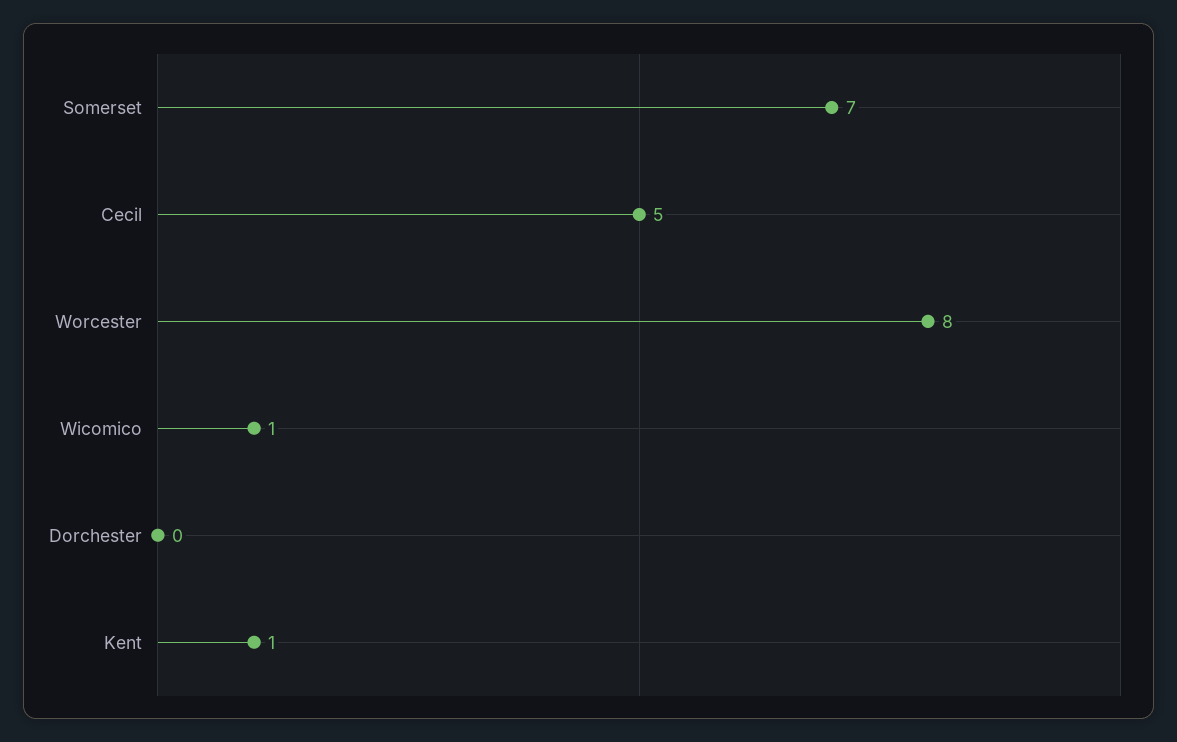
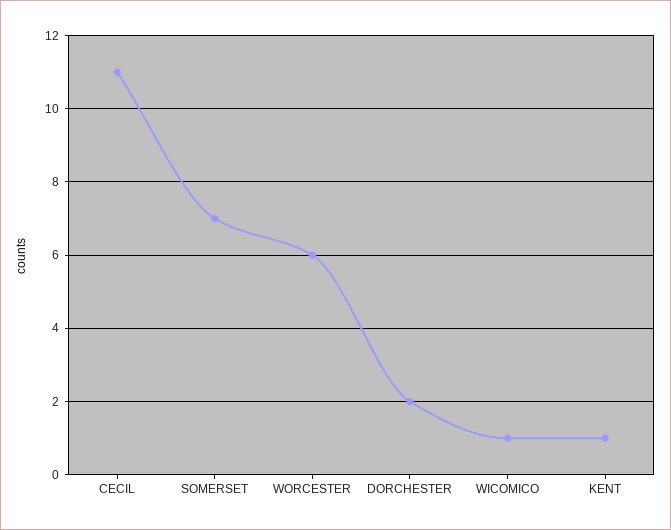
Cecil: 5 -> 11
Worcester: 8 -> 6
Dorchester: 0 -> 2

